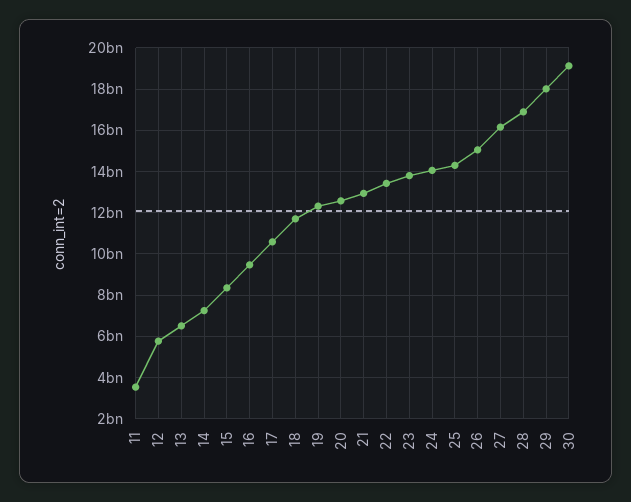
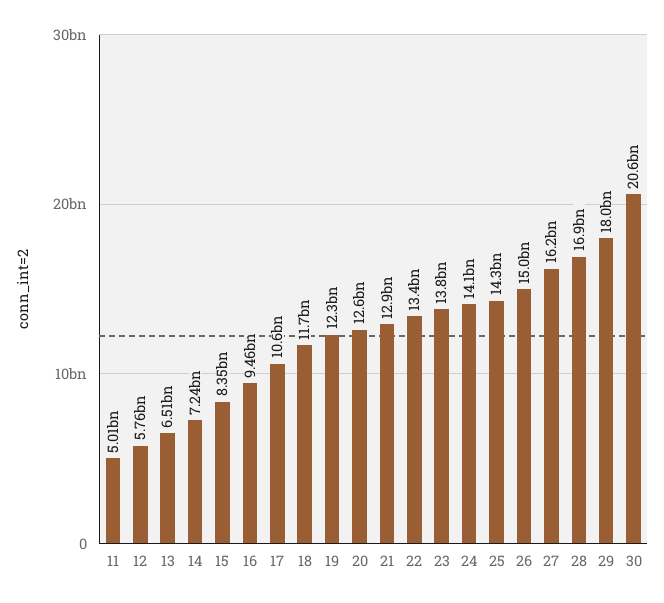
11: 3500000000 -> 5010000000
30: 19000000000 -> 20600000000

